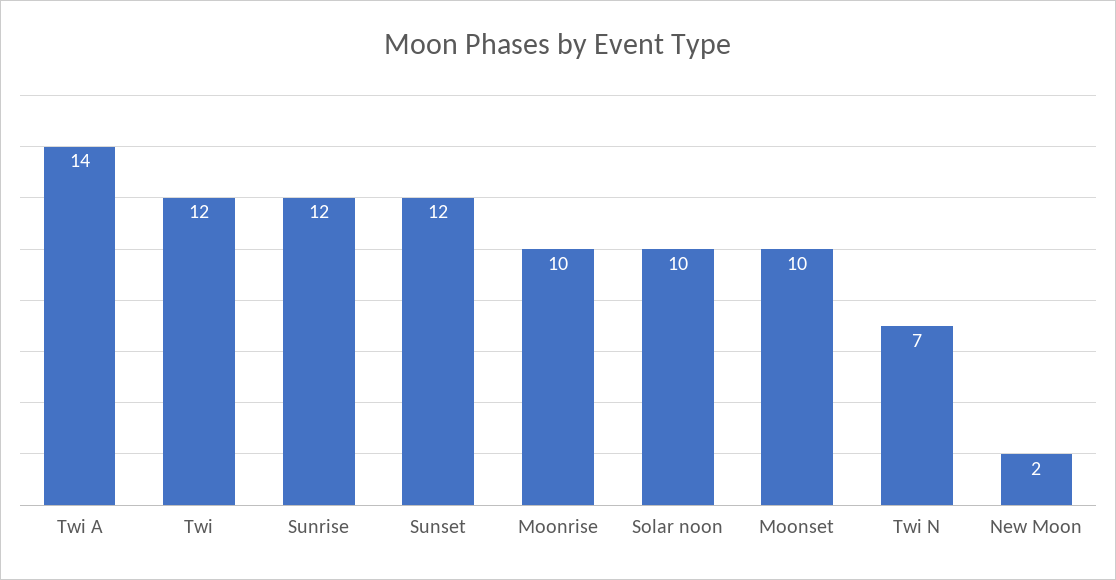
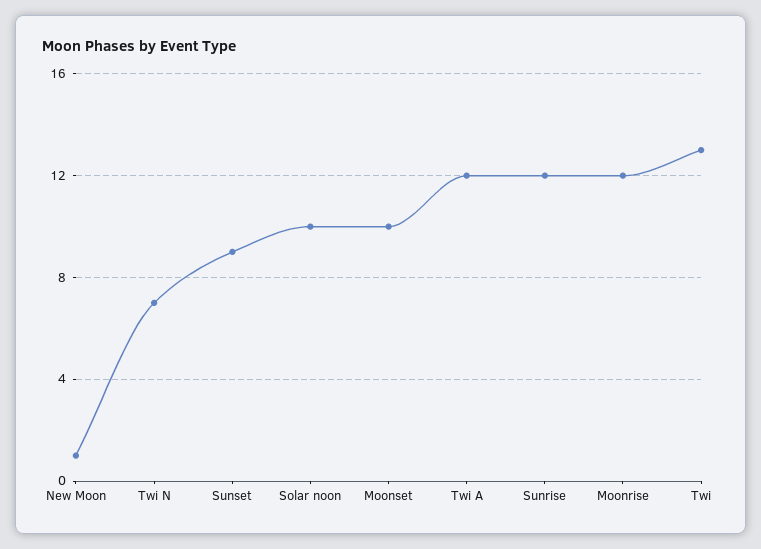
Twi A: 14 -> 12
Twi: 12 -> 13
Sunset: 12 -> 9
Moonrise: 10 -> 12
New Moon: 2 -> 1

